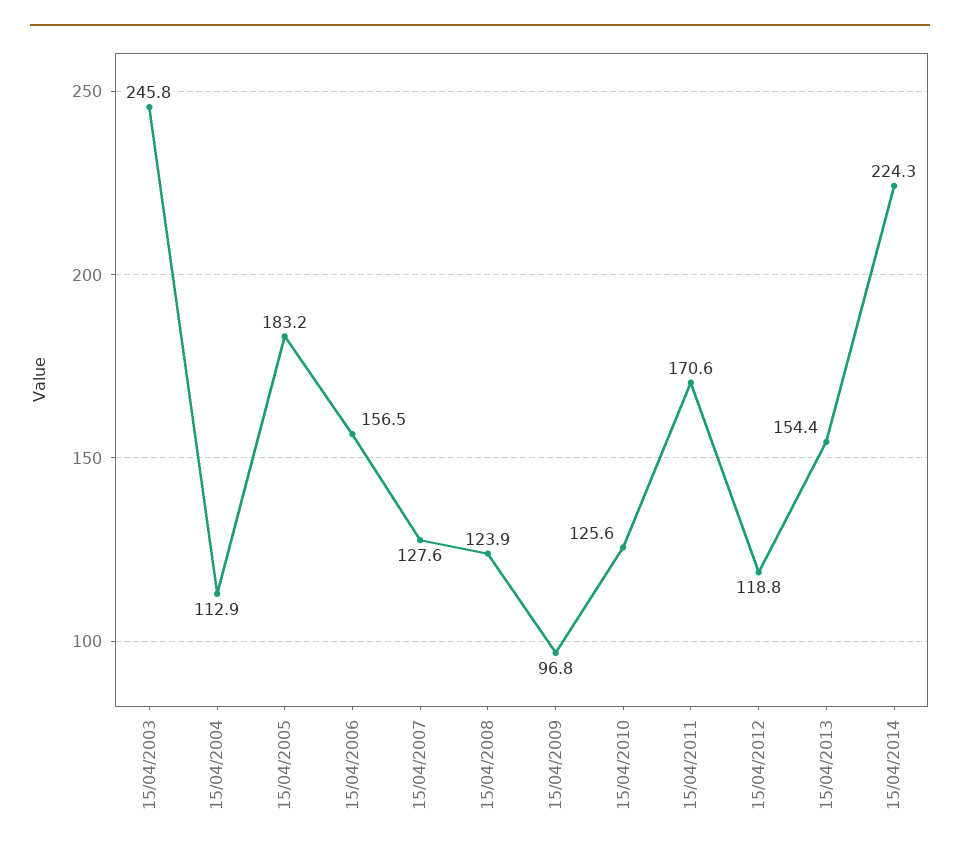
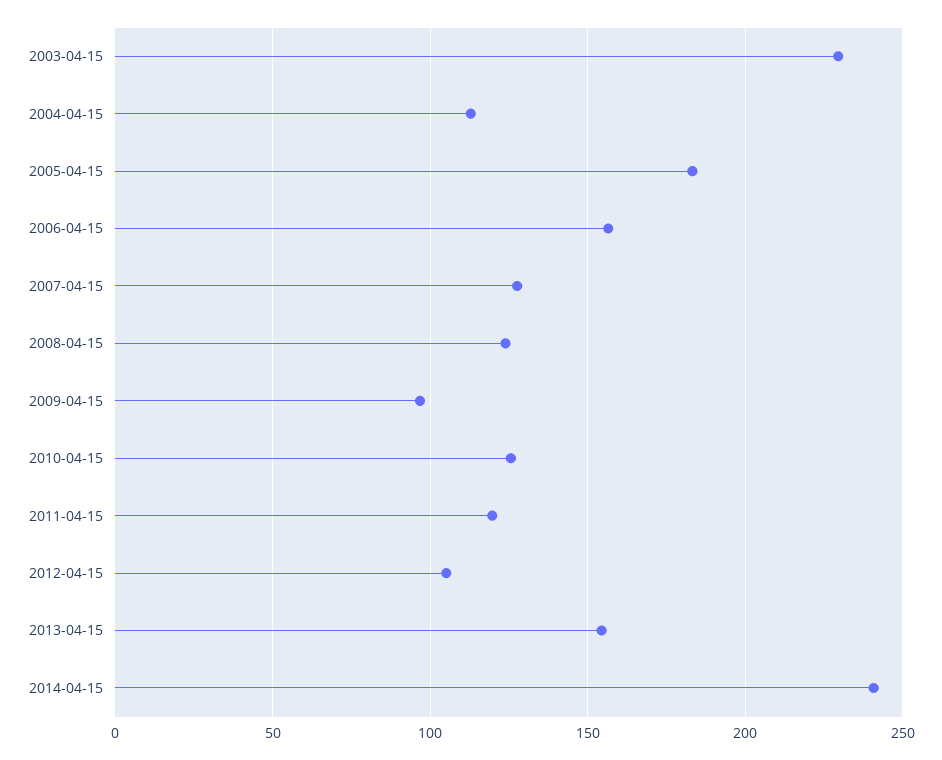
15/04/2003: 245.8 -> 230
15/04/2011: 170.6 -> 120
15/04/2012: 118.8 -> 105
15/04/2014: 224.3 -> 240

